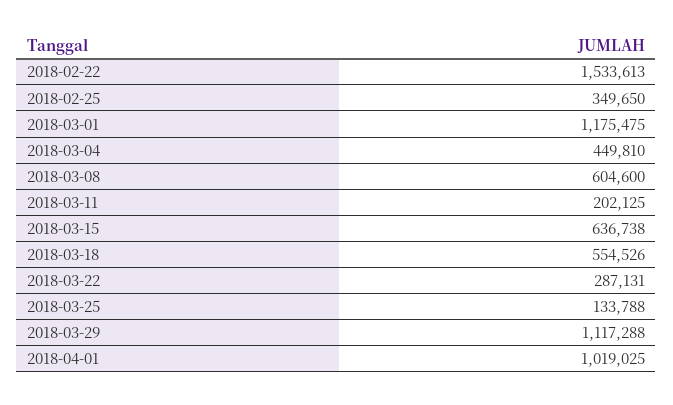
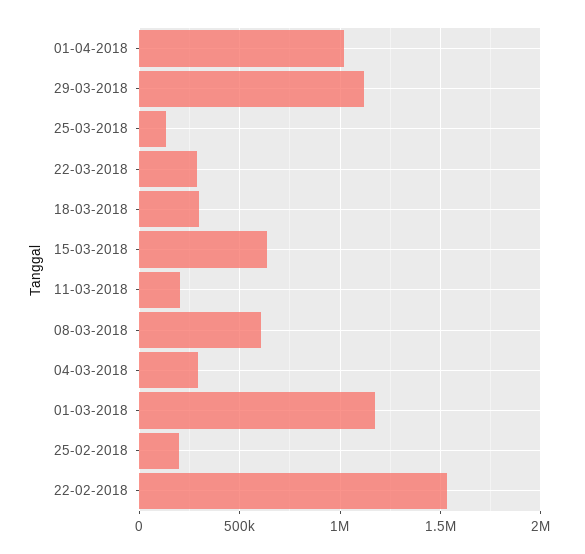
2018-02-25: 349650 -> 200000
2018-03-04: 449810 -> 300000
2018-03-18: 554526 -> 300000

